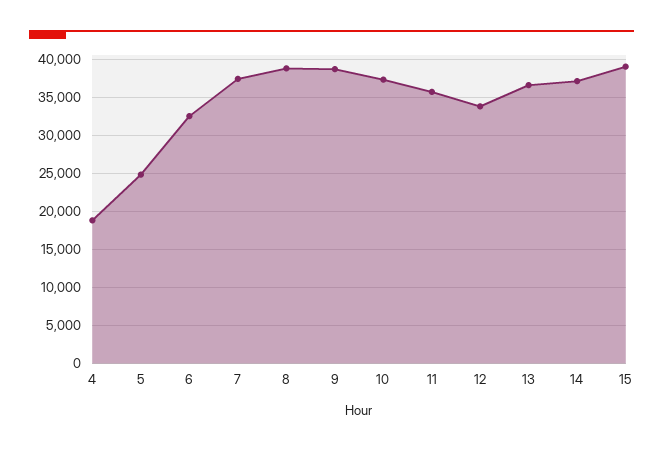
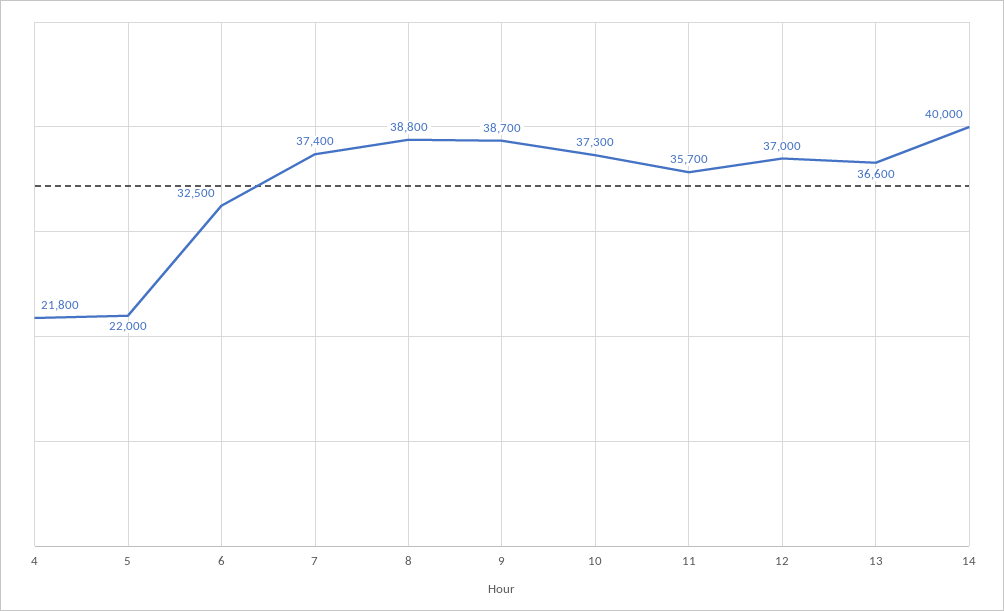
4: 19000 -> 21800
5: 25000 -> 22000
12: 34000 -> 37000
14: 37000 -> 40000
15: 39000 -> none

